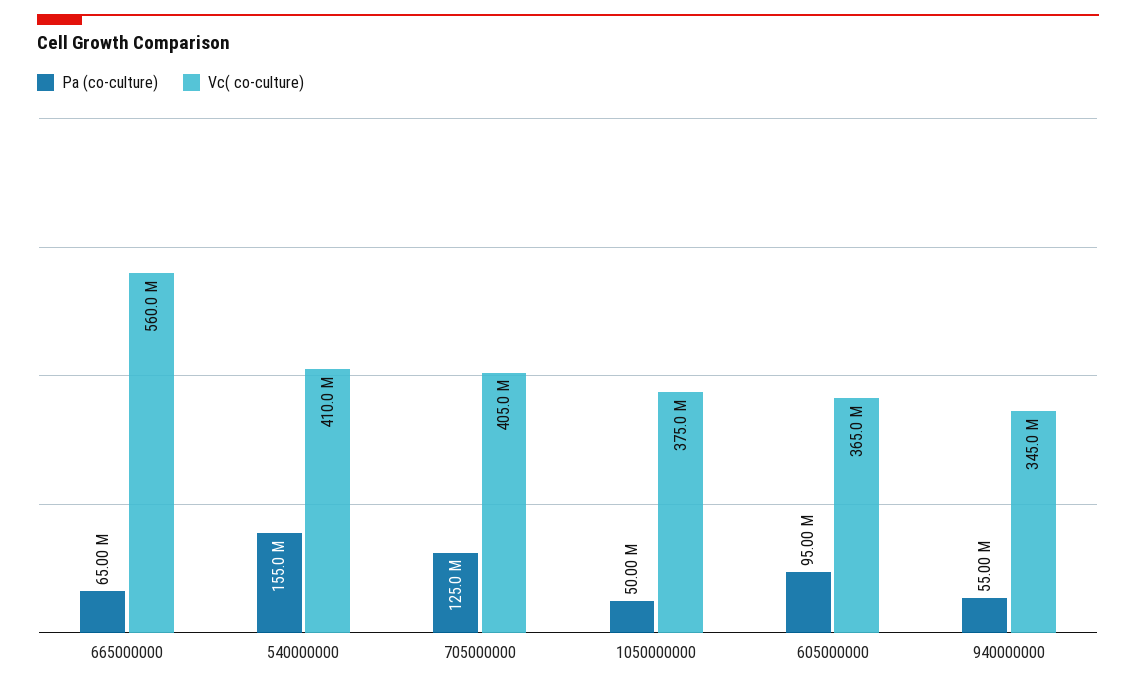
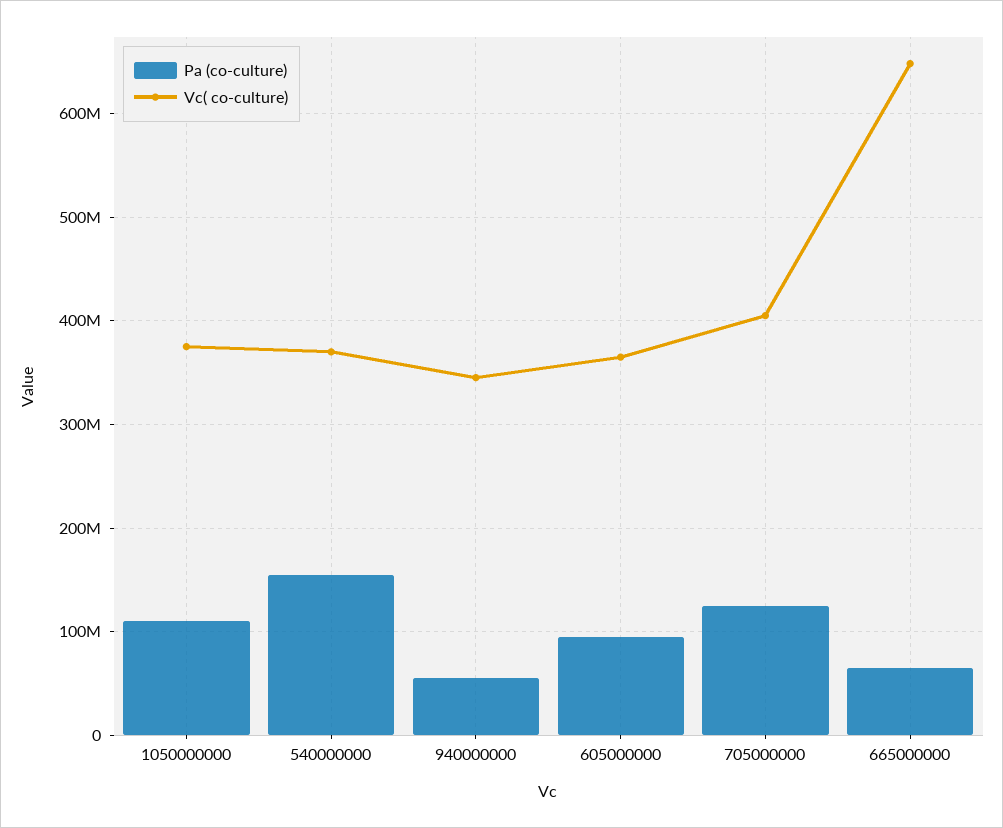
Vc( co-culture), 665000000: 560000000 -> 650000000
Vc( co-culture), 540000000: 410000000 -> 370000000
Pa (co-culture), 1050000000: 50000000 -> 110000000

